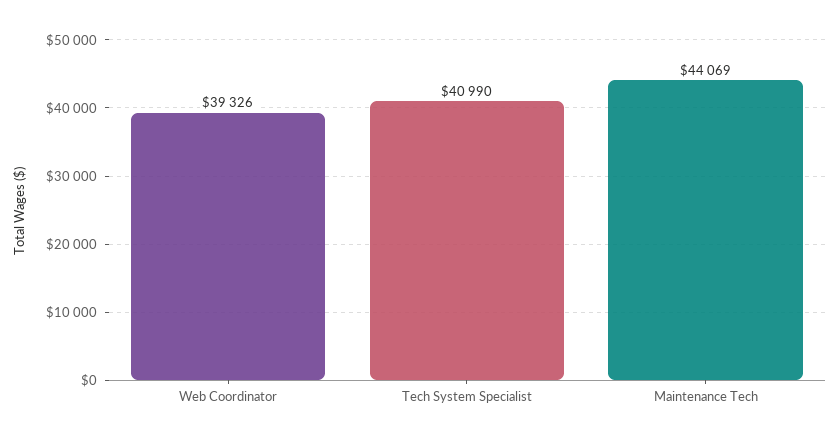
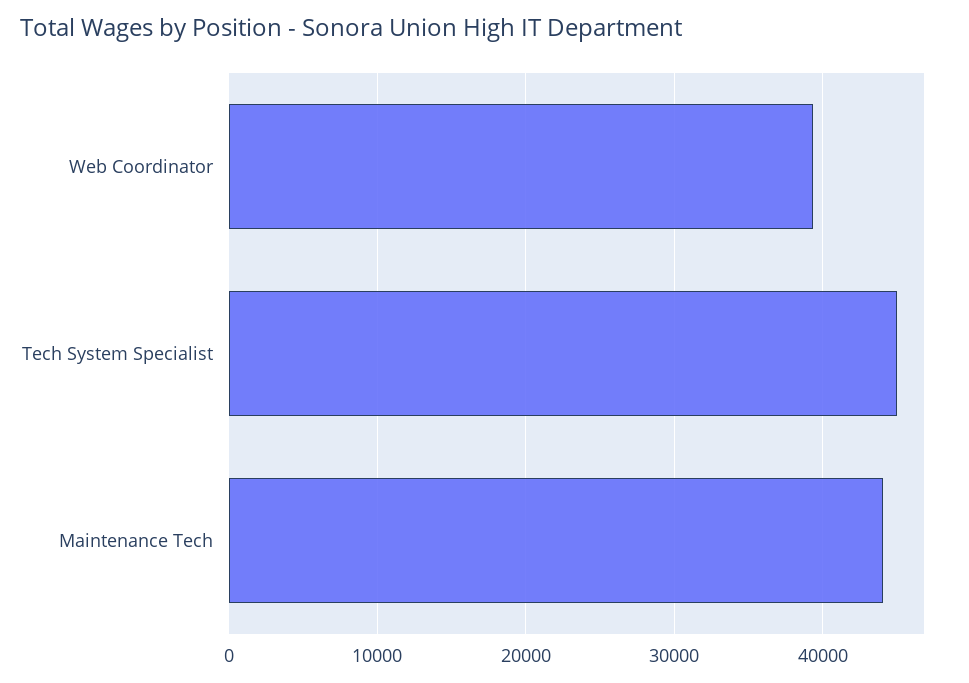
Tech System Specialist: 40990 -> 45000

